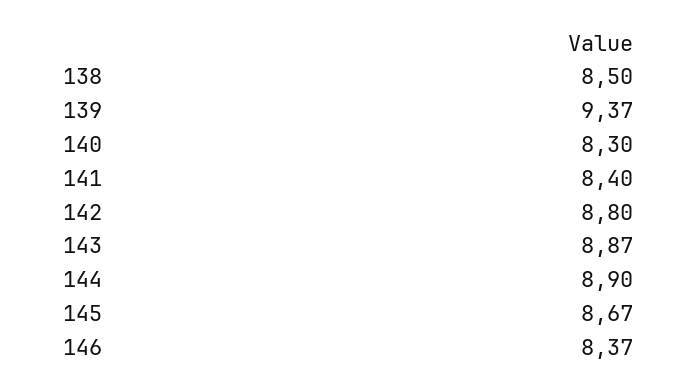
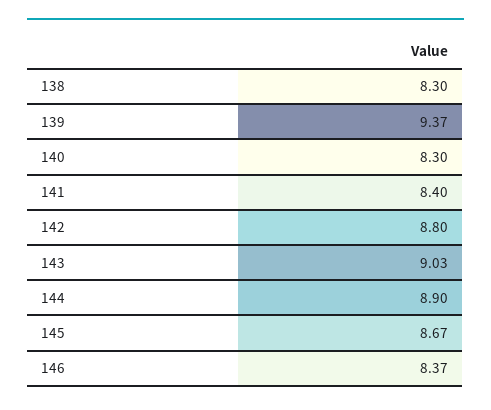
138: 8.5 -> 8.3
143: 8.87 -> 9.03

